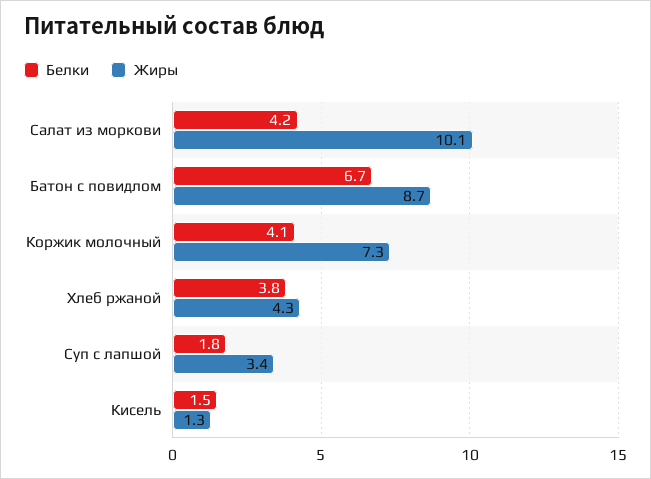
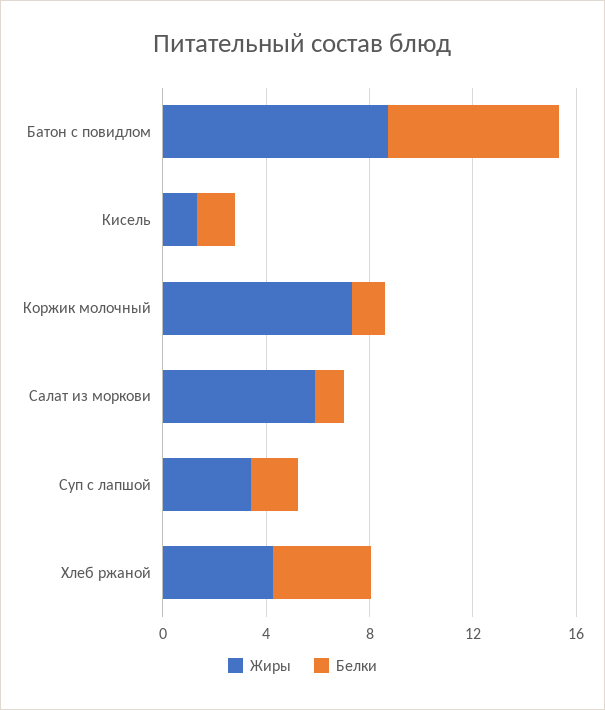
Белки, Салат из моркови: 4.2 -> 1
Жиры, Салат из моркови: 10.1 -> 6
Белки, Коржик молочный: 4.1 -> 1

